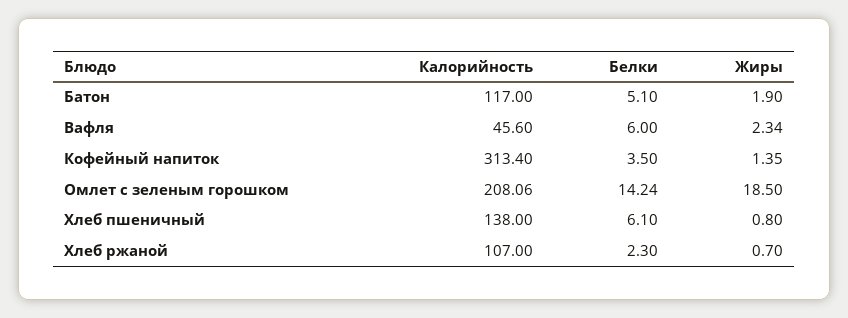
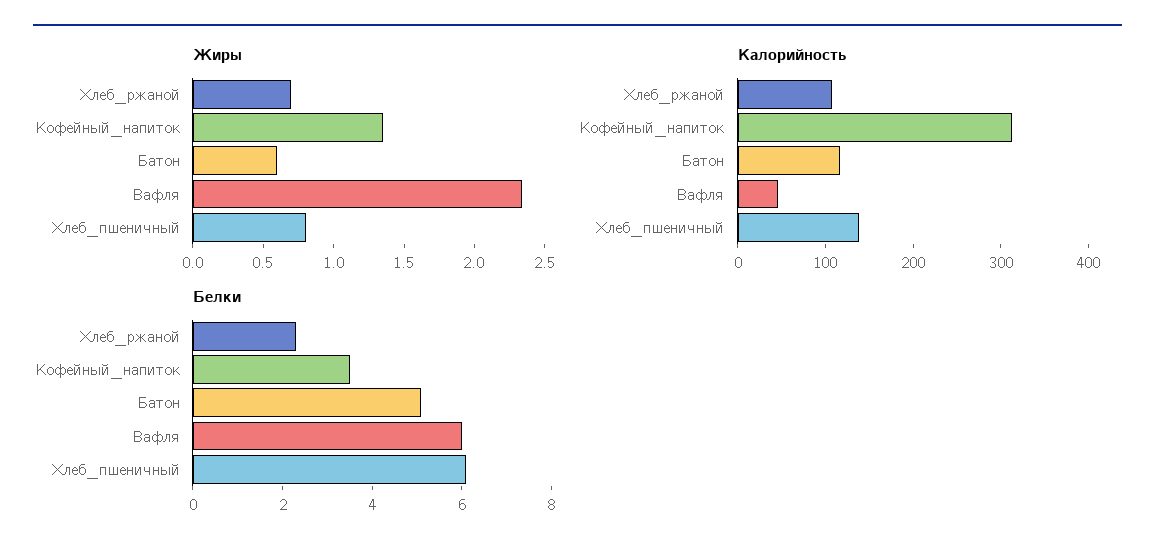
Жиры, Батон: 1.9 -> 0.6
Калорийность, Омлет с зеленым горошком: 208.06 -> none
Белки, Омлет с зеленым горошком: 14.24 -> none
Жиры, Омлет с зеленым горошком: 18.5 -> none

